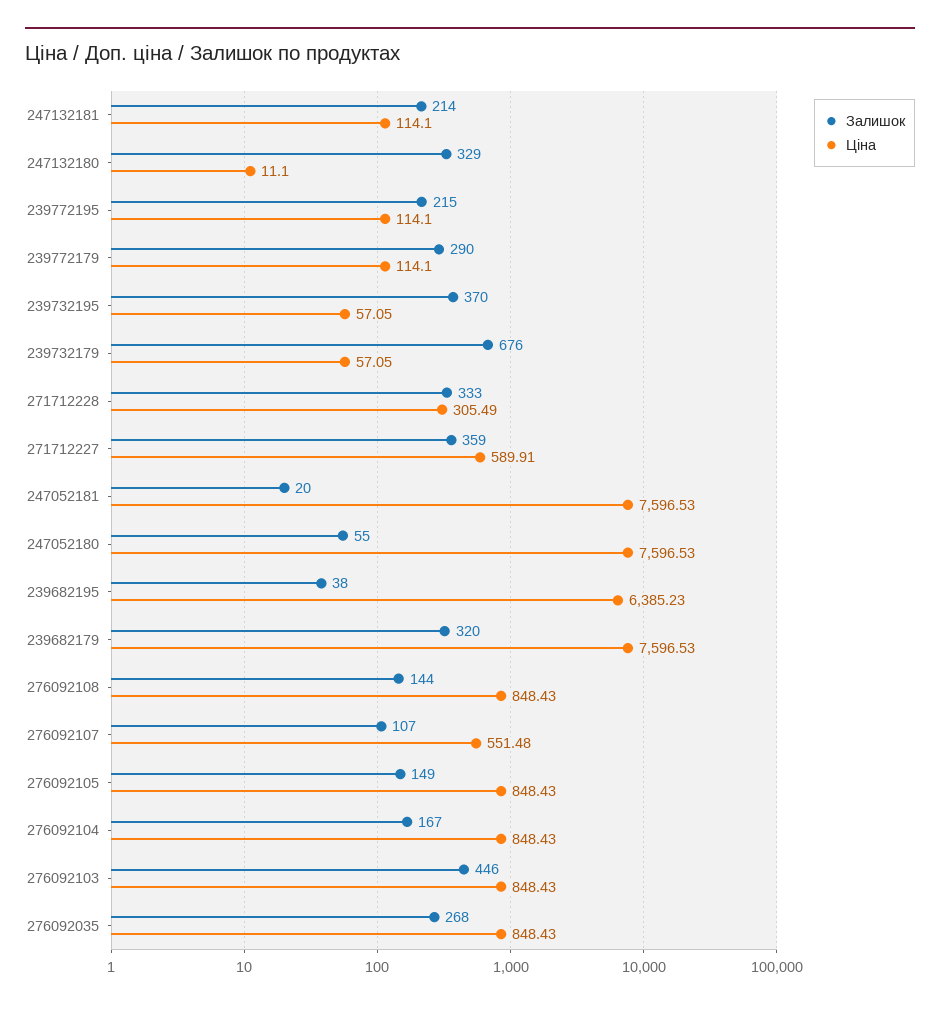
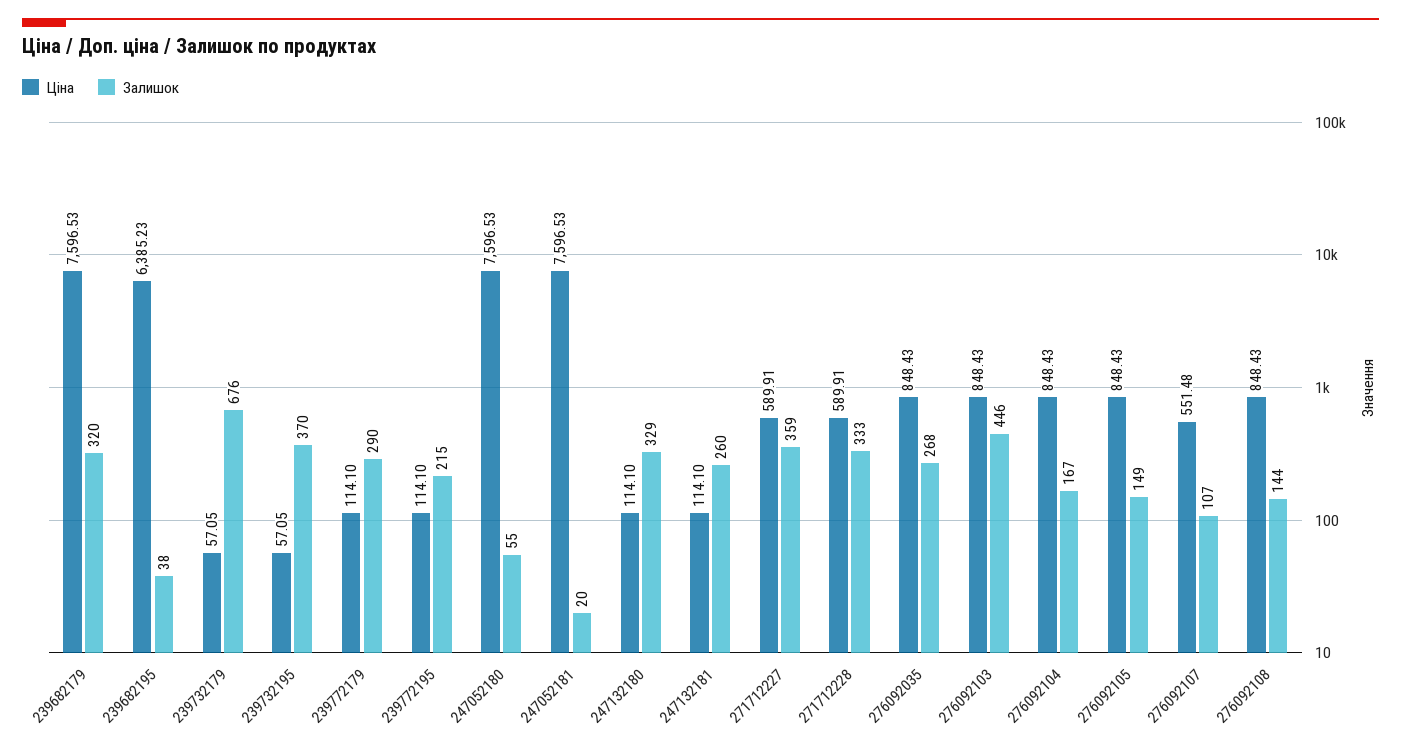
Залишок, 247132181: 214 -> 260
Ціна, 247132180: 11.1 -> 114.1
Ціна, 271712228: 305.49 -> 589.91

